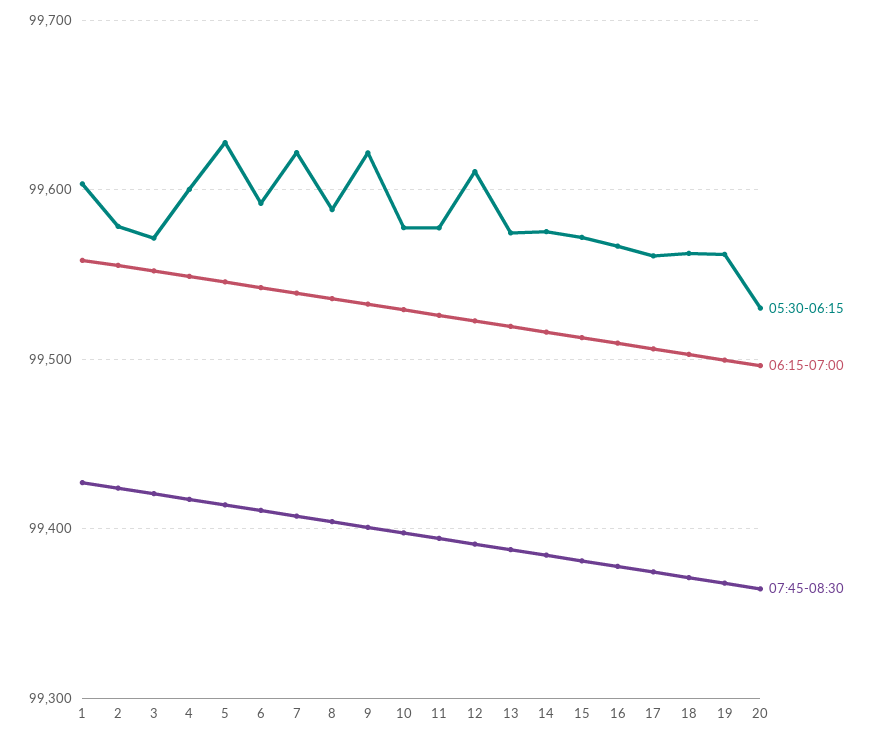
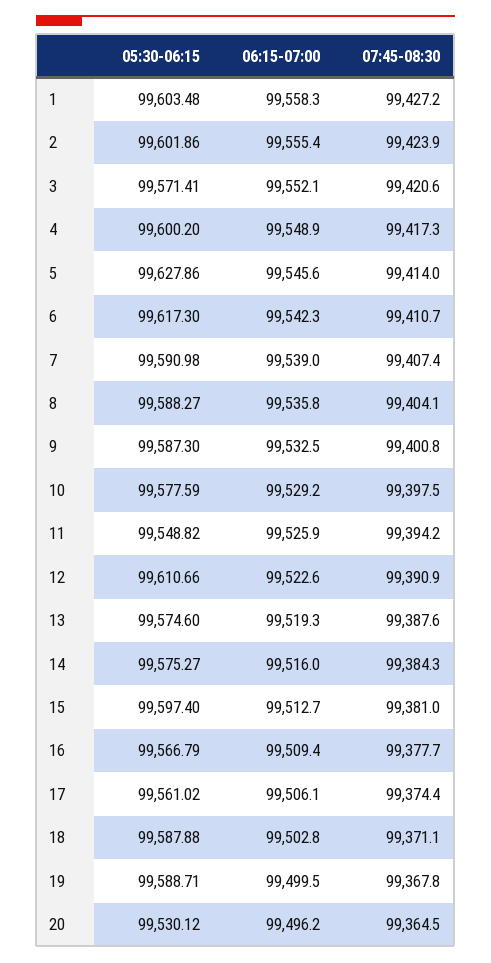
05:30-06:15, 2: 99580 -> 99601.86
05:30-06:15, 6: 99590 -> 99617.3
05:30-06:15, 7: 99620 -> 99590.98
05:30-06:15, 9: 99620 -> 99587.3
05:30-06:15, 11: 99580 -> 99548.82
05:30-06:15, 15: 99570 -> 99597.4
05:30-06:15, 18: 99560 -> 99587.88
05:30-06:15, 19: 99560 -> 99588.71

